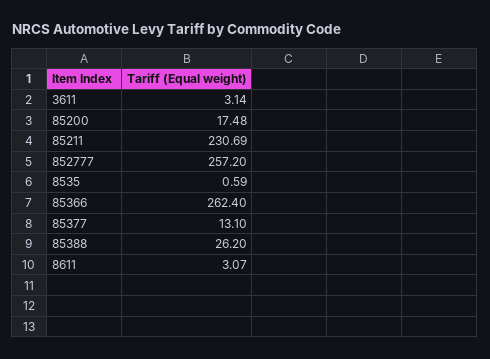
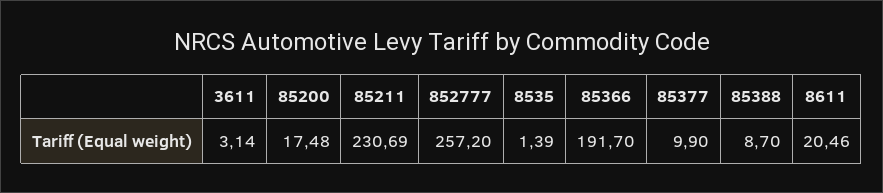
8535: 0.59 -> 1.39
85366: 262.4 -> 191.7
85377: 13.1 -> 9.9
85388: 26.2 -> 8.7
8611: 3.07 -> 20.46

